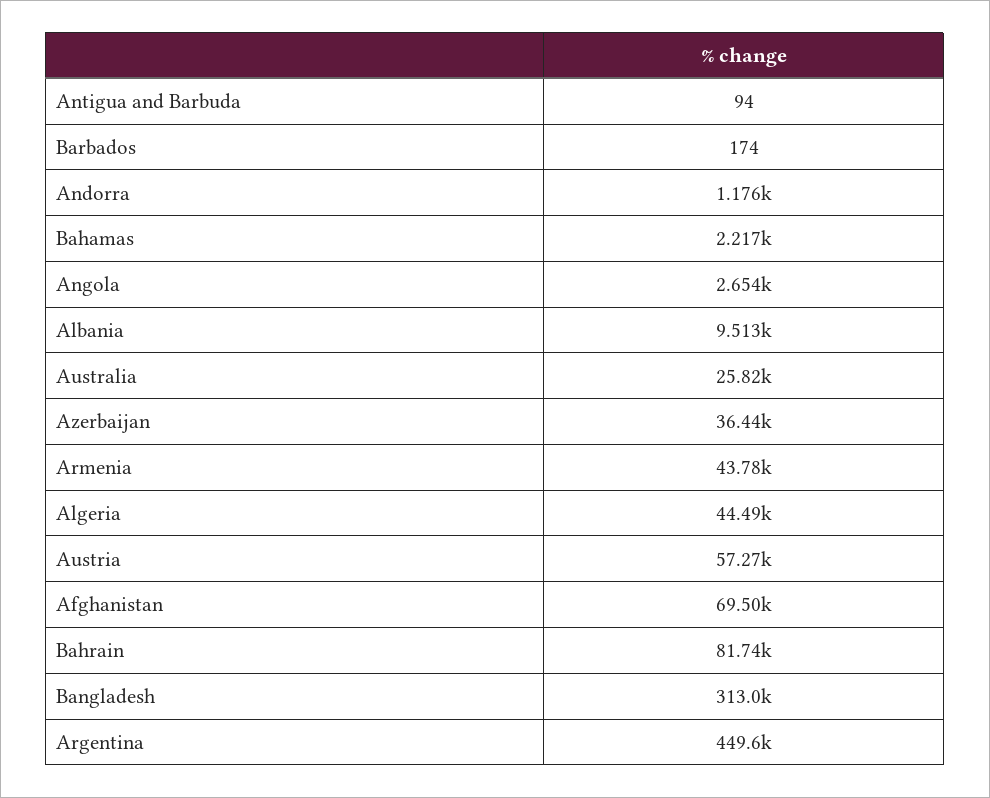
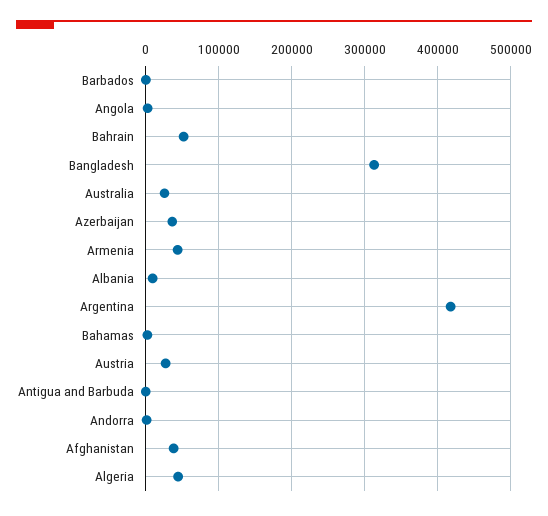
Austria: 57270 -> 30000
Afghanistan: 69500 -> 40000
Bahrain: 81740 -> 50000
Argentina: 449600 -> 420000

